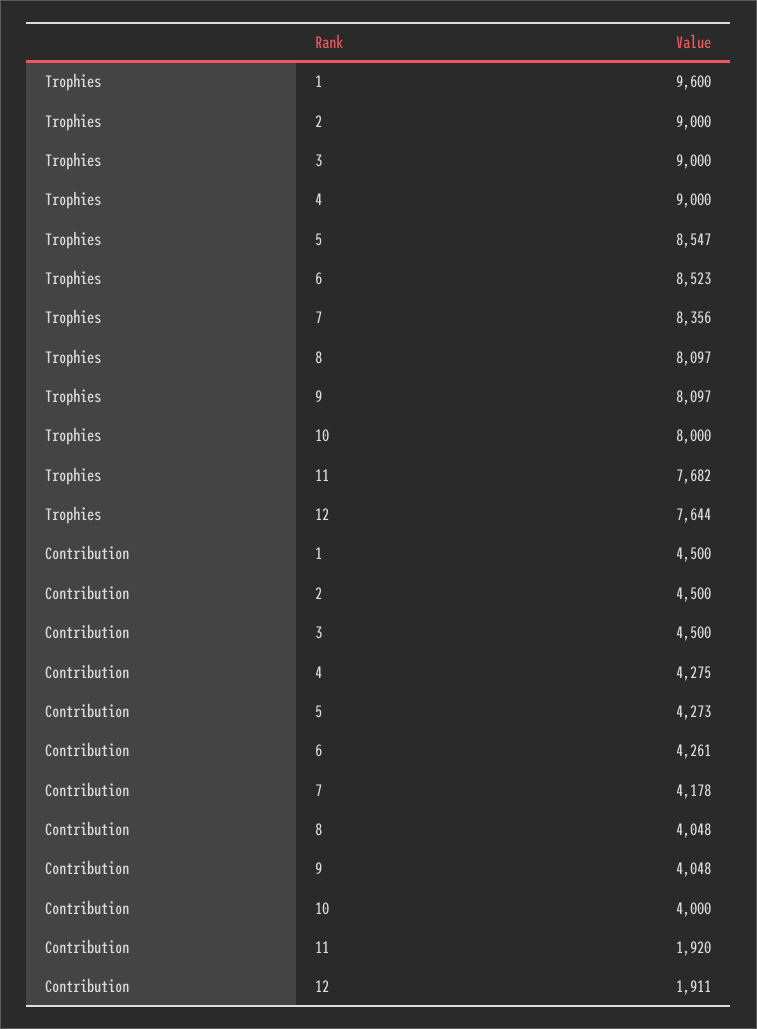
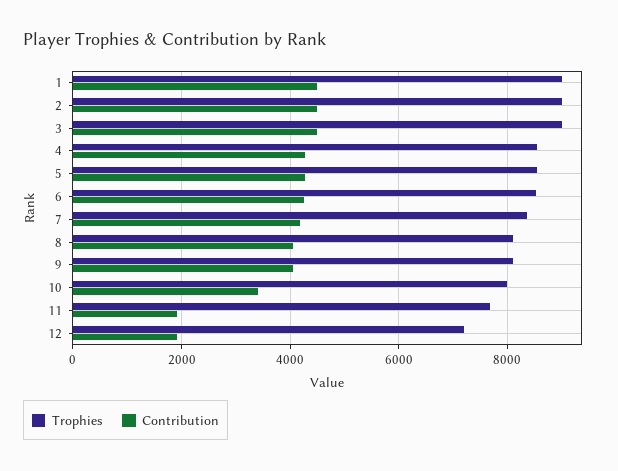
Trophies, 1: 9600 -> 9000
Trophies, 4: 9000 -> 8600
Trophies, 12: 7644 -> 7200
Contribution, 10: 4000 -> 3400

